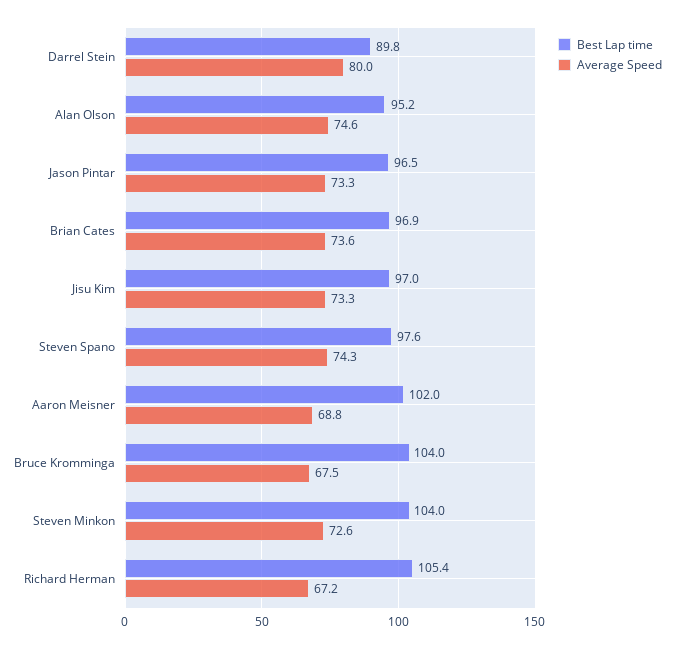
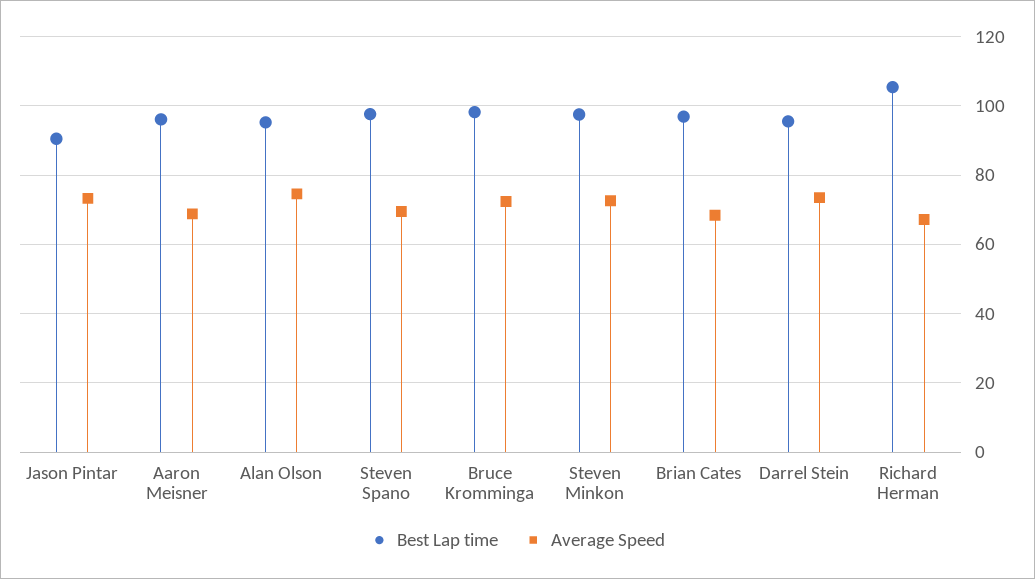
Best Lap time, Darrel Stein: 89.8 -> 96
Average Speed, Darrel Stein: 80 -> 74
Best Lap time, Jason Pintar: 96.5 -> 90
Average Speed, Brian Cates: 73.6 -> 68
Best Lap time, Jisu Kim: 97 -> none
Average Speed, Jisu Kim: 73.3 -> none
Average Speed, Steven Spano: 74.3 -> 70
Best Lap time, Aaron Meisner: 102 -> 96
Best Lap time, Bruce Kromminga: 104 -> 98
Average Speed, Bruce Kromminga: 67.5 -> 72
Best Lap time, Steven Minkon: 104 -> 98

